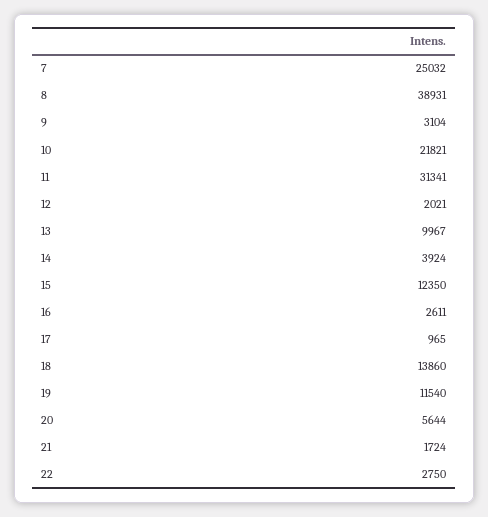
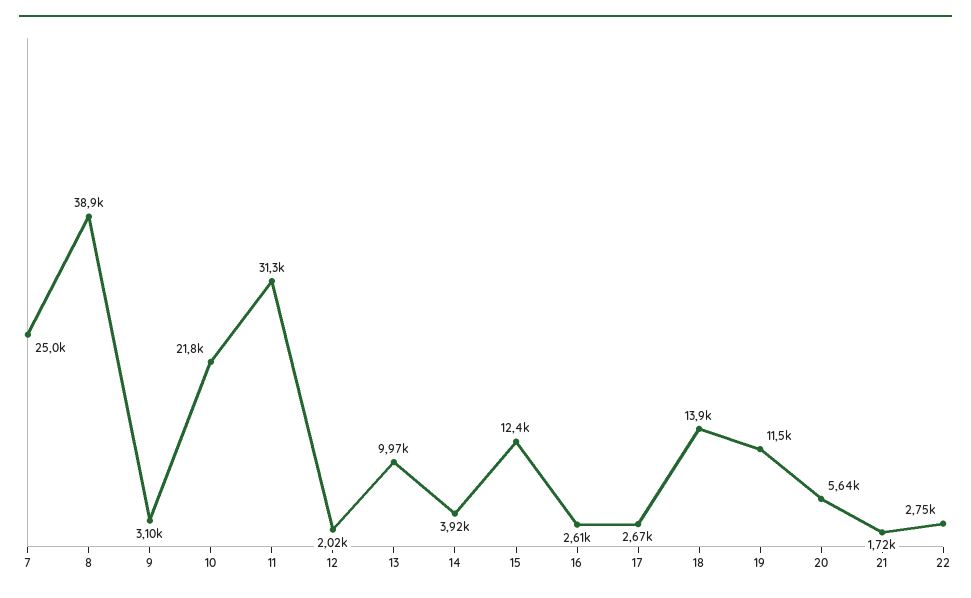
17: 965 -> 2670

